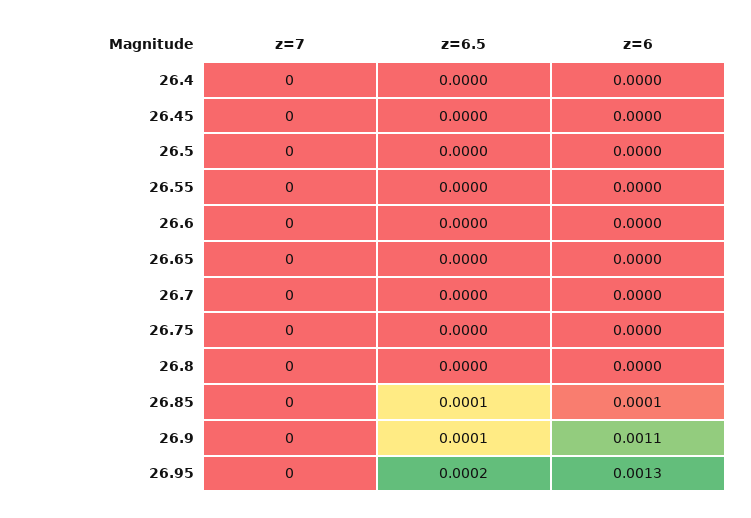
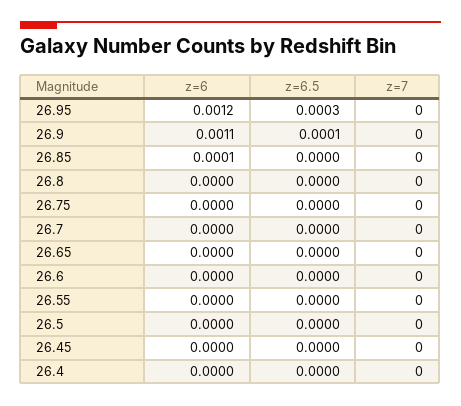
z=6.5, 26.85: 0.0001 -> 0
z=6.5, 26.95: 0.0002 -> 0.0003
z=6, 26.95: 0.0013 -> 0.0012

